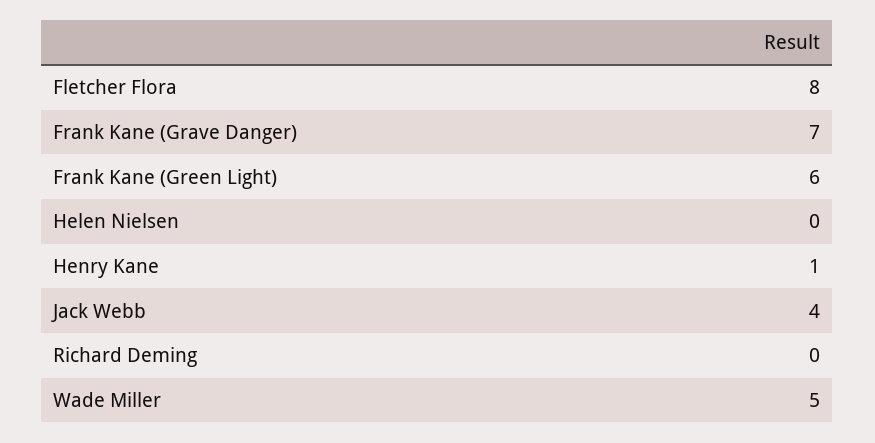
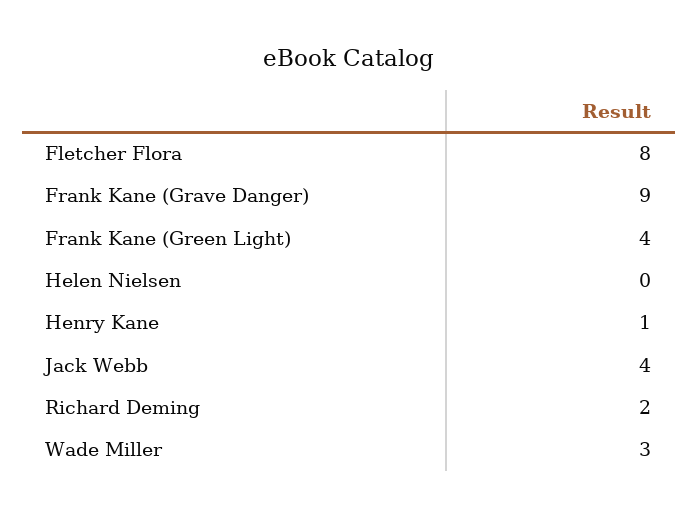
Frank Kane (Grave Danger): 7 -> 9
Frank Kane (Green Light): 6 -> 4
Richard Deming: 0 -> 2
Wade Miller: 5 -> 3

